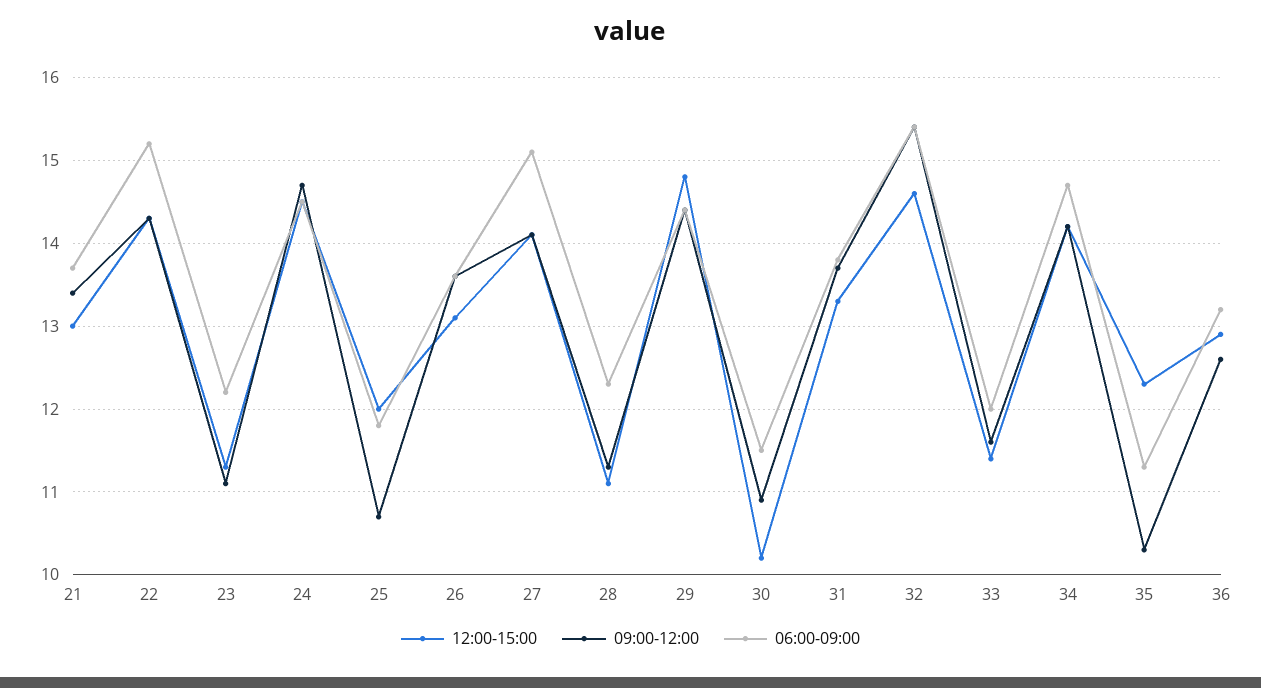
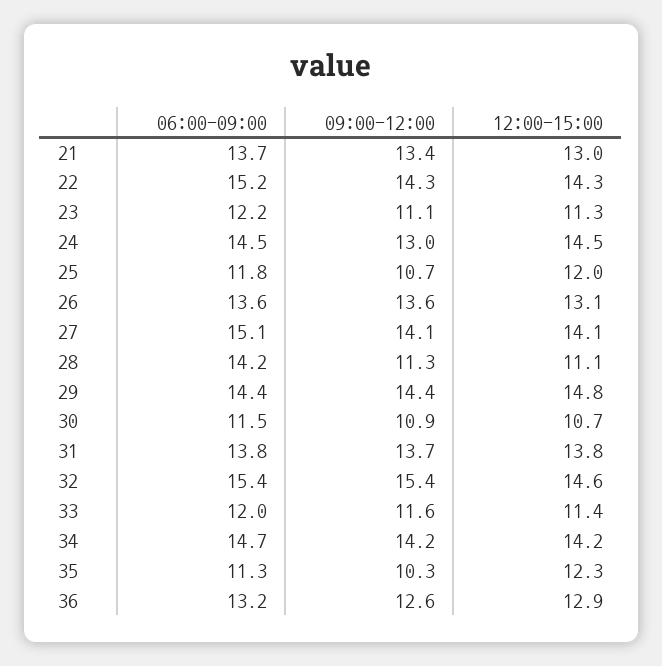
09:00-12:00, 24: 14.7 -> 13
06:00-09:00, 28: 12.3 -> 14.2
12:00-15:00, 30: 10.2 -> 10.7
12:00-15:00, 31: 13.3 -> 13.8

